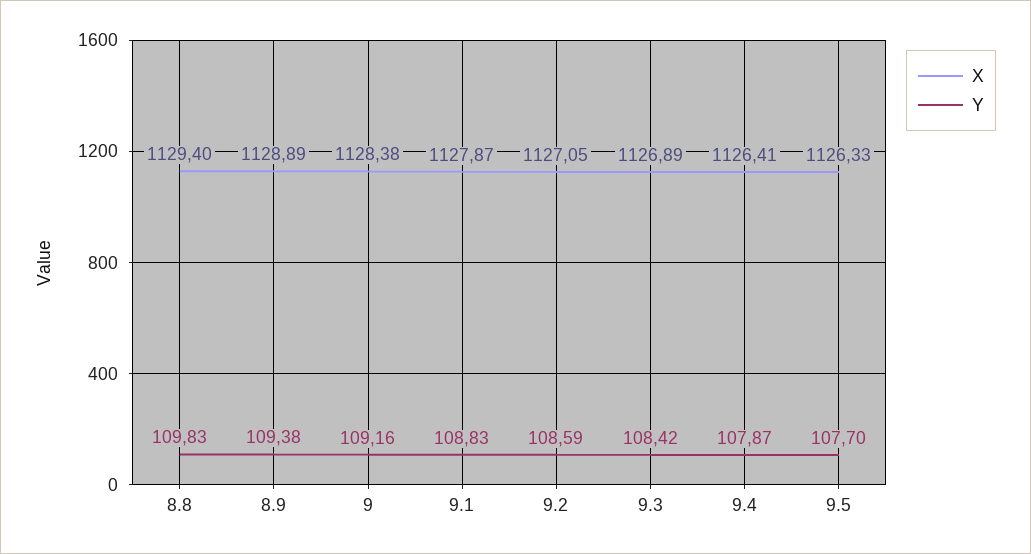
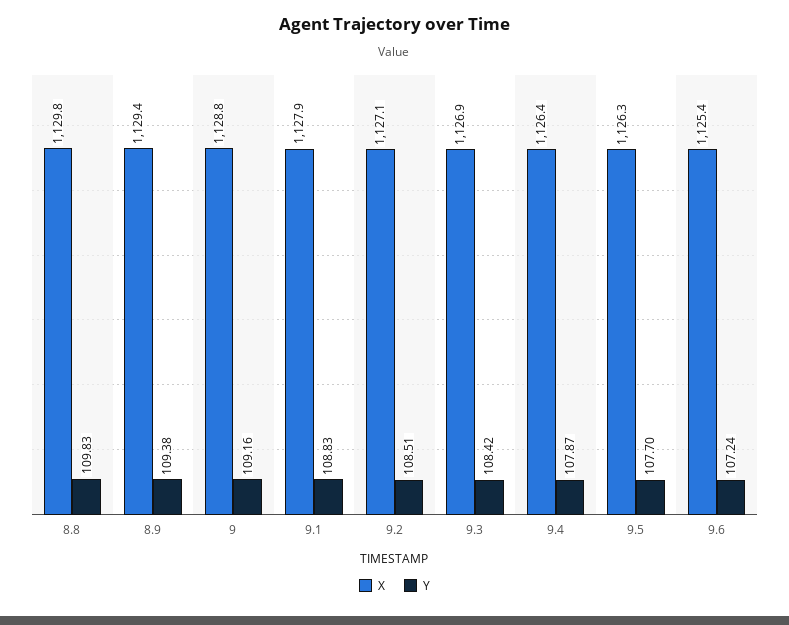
X, 8.8: 1129.4 -> 1129.8
X, 8.9: 1128.89 -> 1129.4
X, 9: 1128.38 -> 1128.8
Y, 9.2: 108.59 -> 108.51
X, 9.6: none -> 1125.4
Y, 9.6: none -> 107.24

